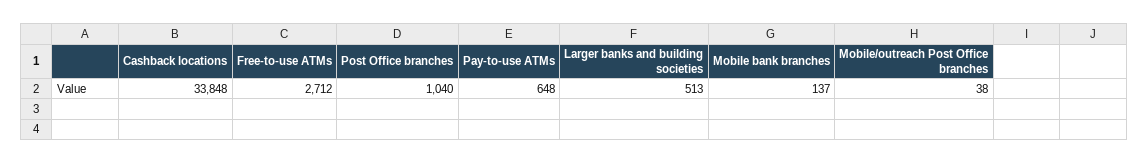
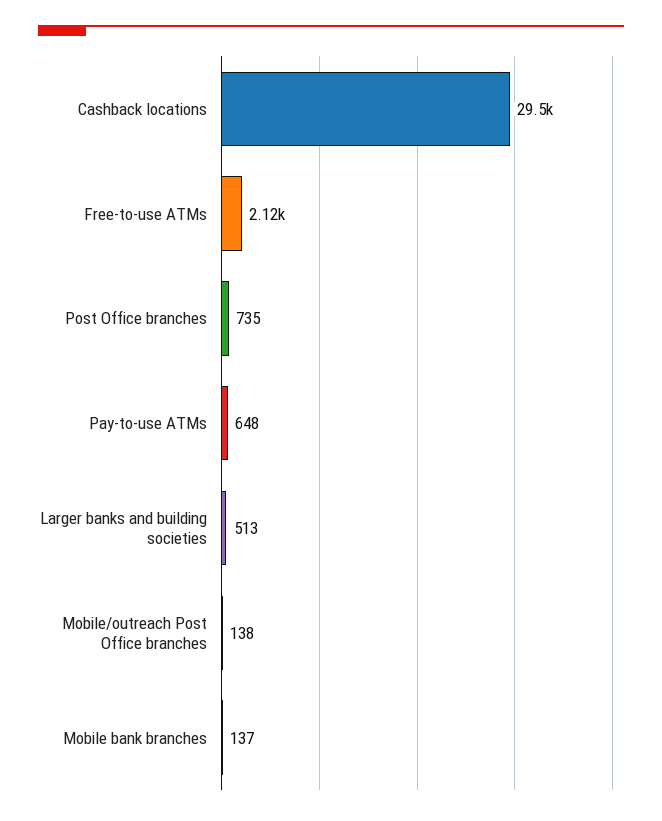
Cashback locations: 33848 -> 29500
Free-to-use ATMs: 2712 -> 2120
Post Office branches: 1040 -> 735
Mobile/outreach Post Office branches: 38 -> 138

